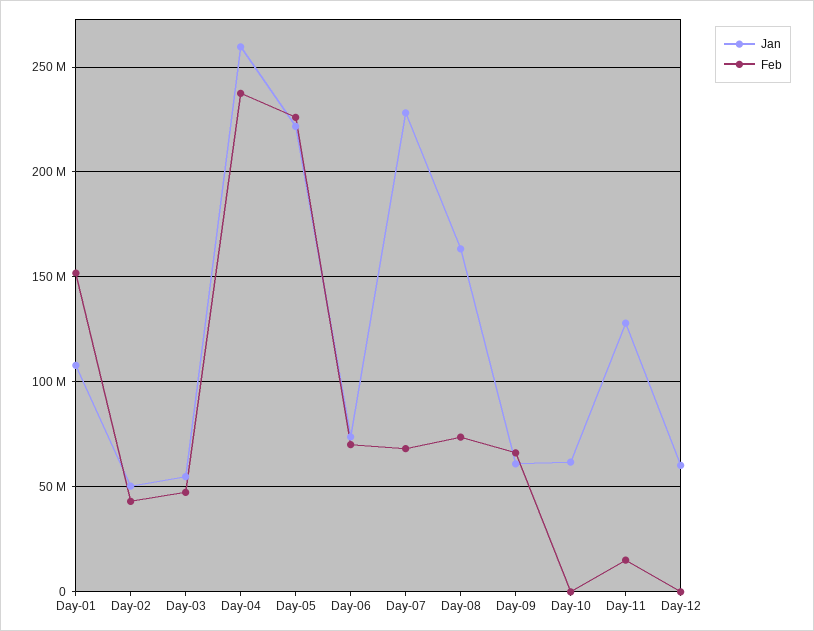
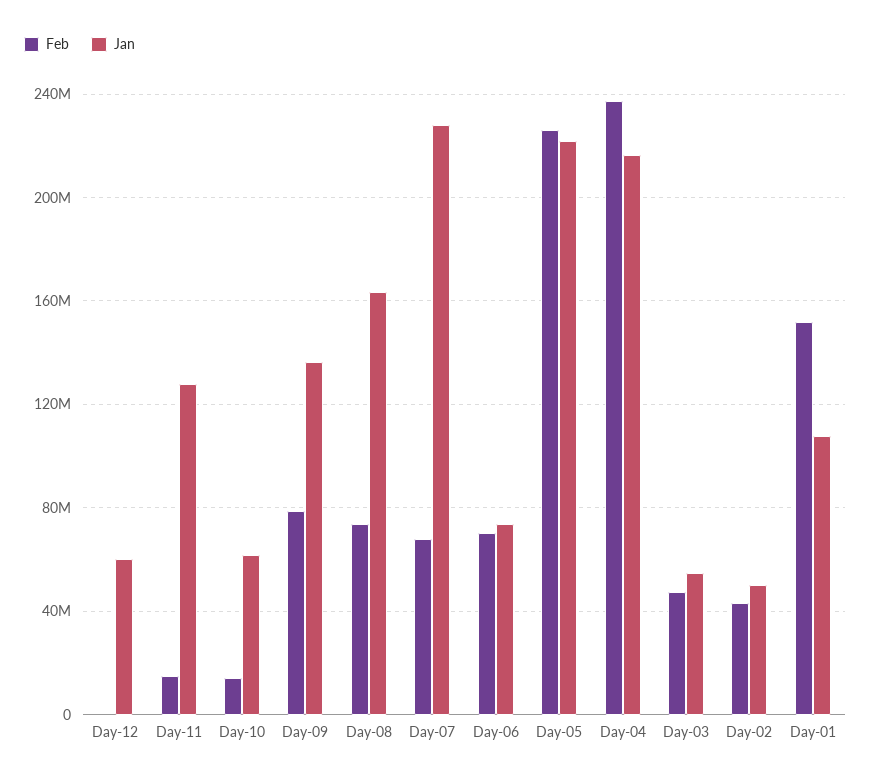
Jan, Day-04: 260000000 -> 215000000
Jan, Day-09: 60000000 -> 135000000
Feb, Day-09: 65000000 -> 80000000
Feb, Day-10: 0 -> 15000000

